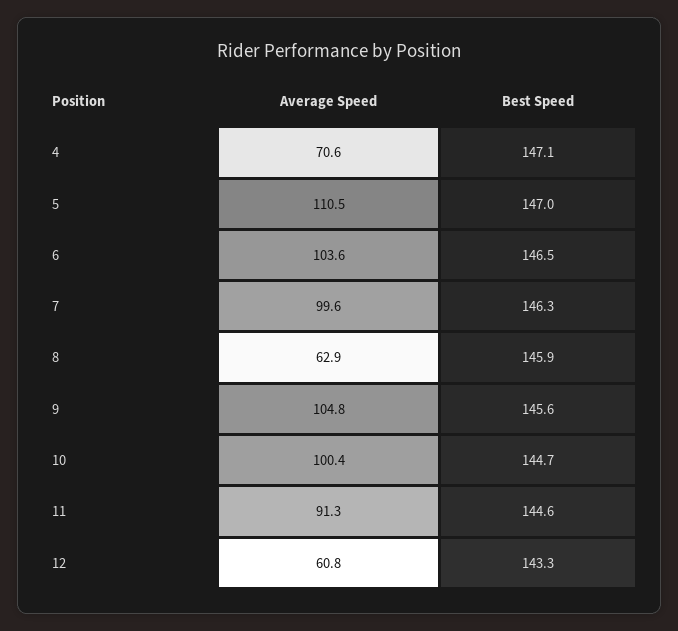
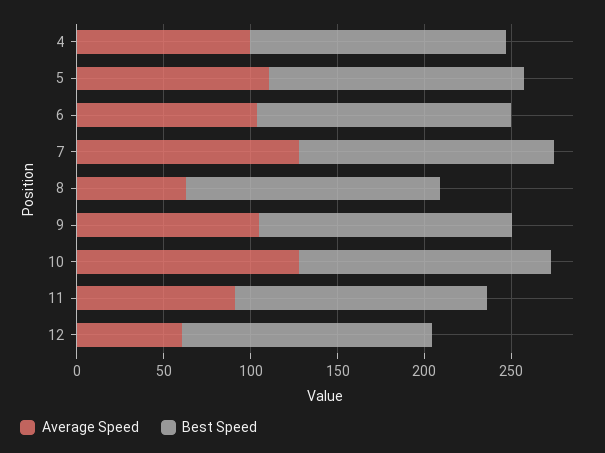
Average Speed, 4: 70.6 -> 100
Average Speed, 7: 99.6 -> 130
Average Speed, 10: 100.4 -> 130

